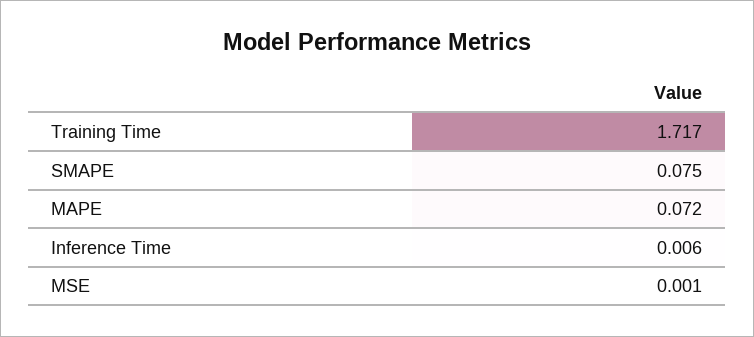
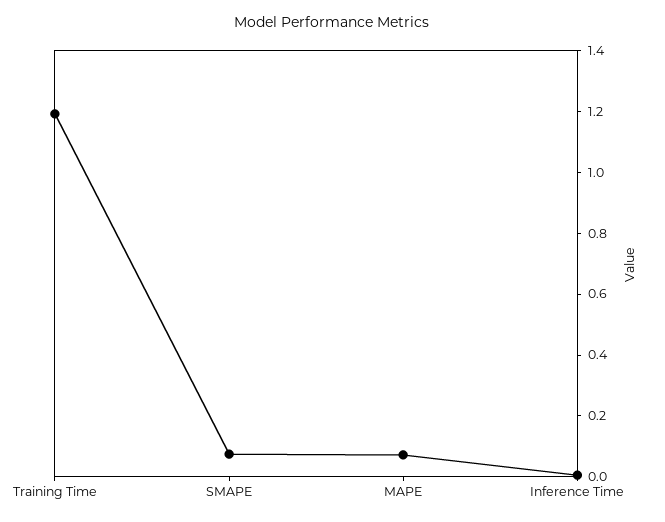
Training Time: 1.717 -> 1.2
MSE: 0.001 -> none

